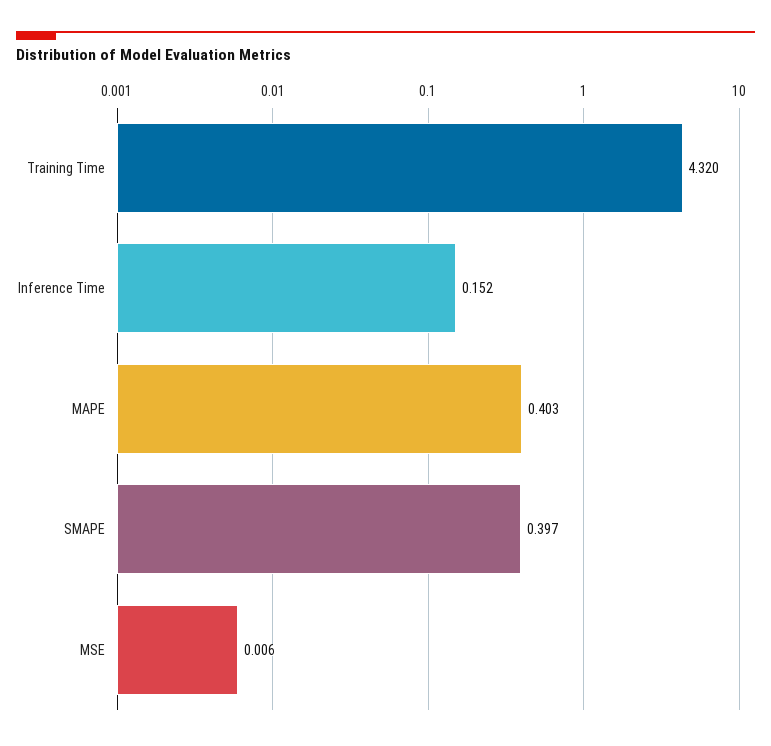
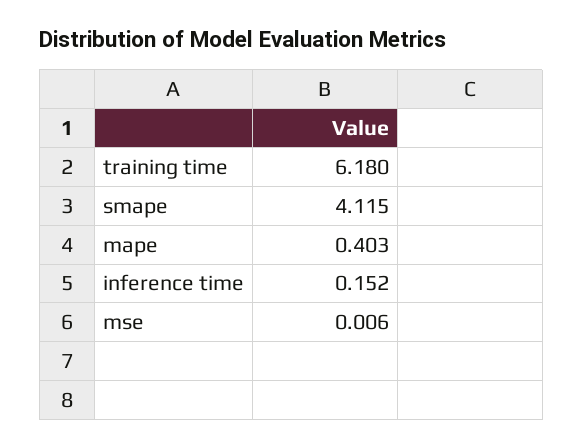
Training Time: 4.32 -> 6.18
SMAPE: 0.397 -> 4.115

